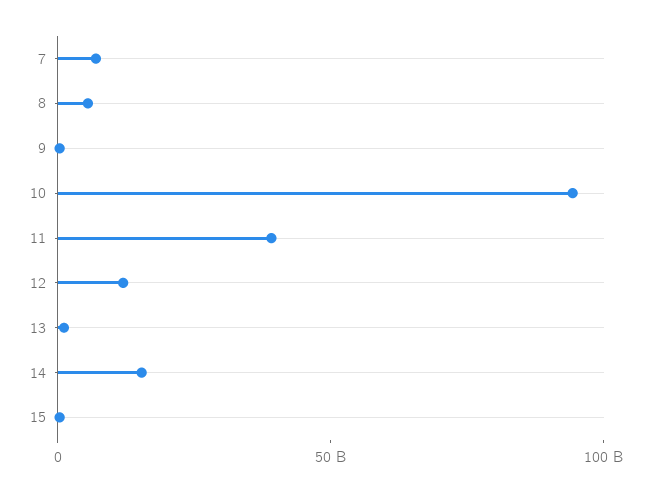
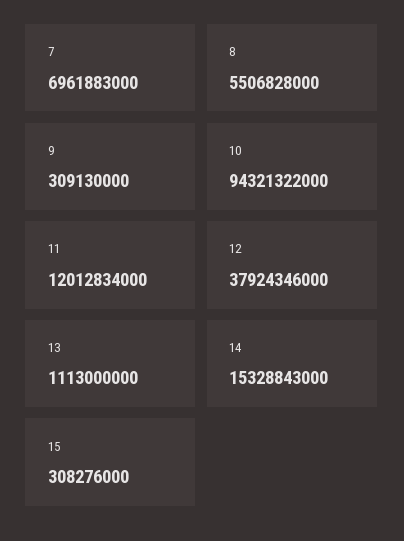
11: 40000000000 -> 12012834000
12: 10000000000 -> 37924346000

